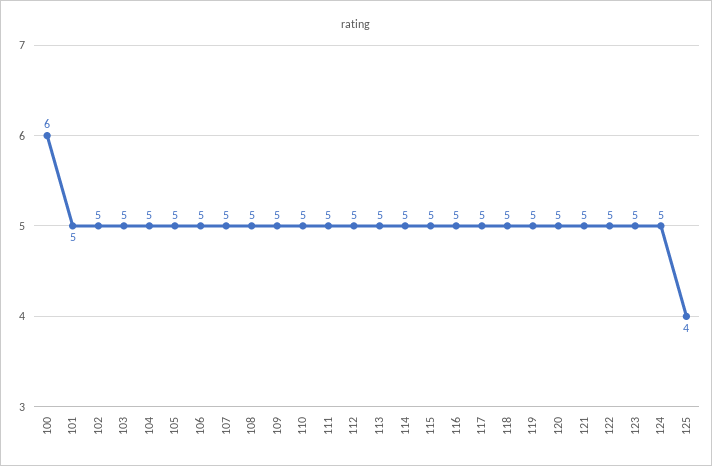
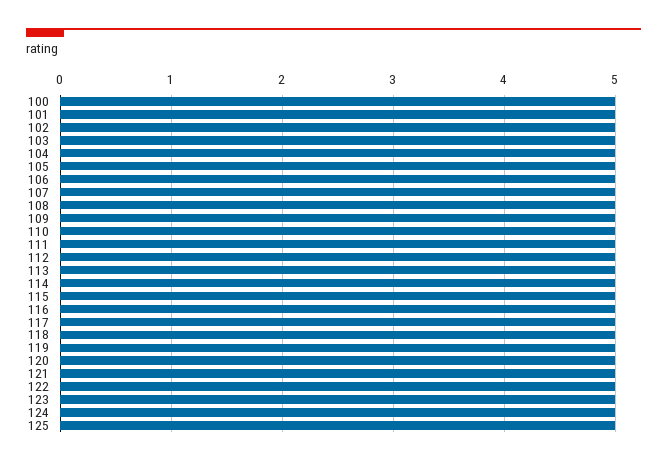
100: 6 -> 5
125: 4 -> 5

